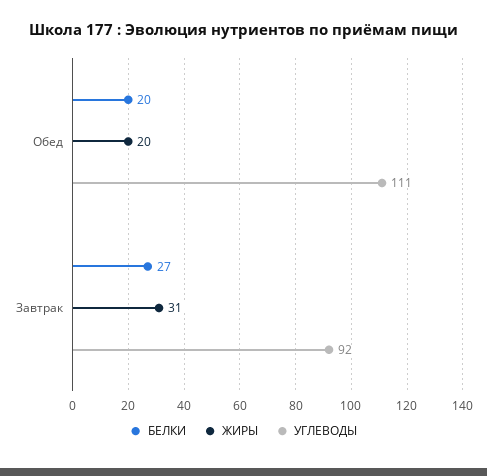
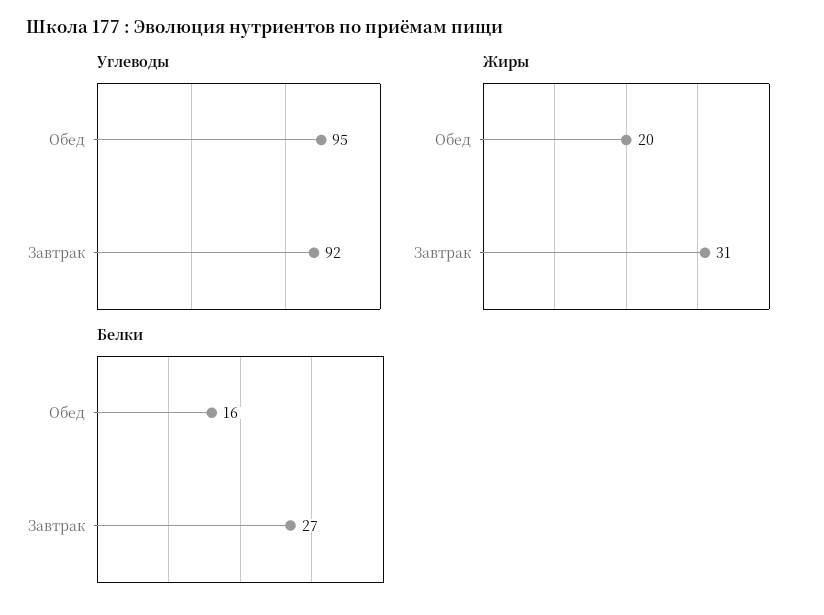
БЕЛКИ, Обед: 20 -> 16
УГЛЕВОДЫ, Обед: 111 -> 95

